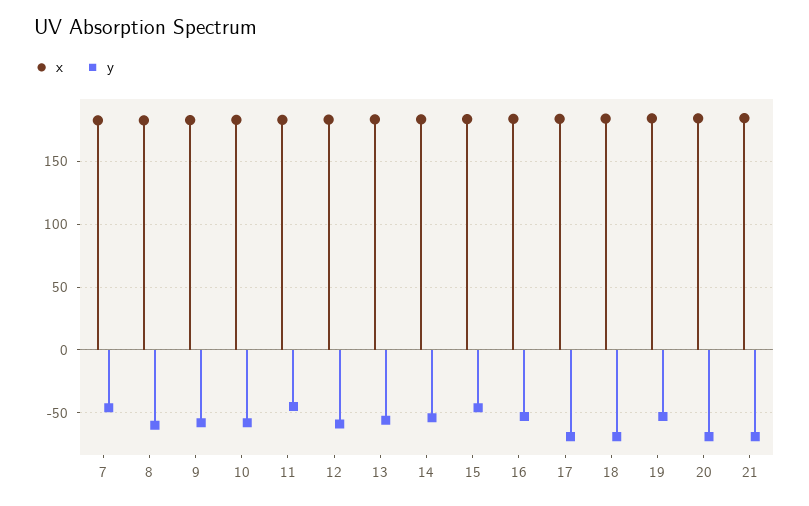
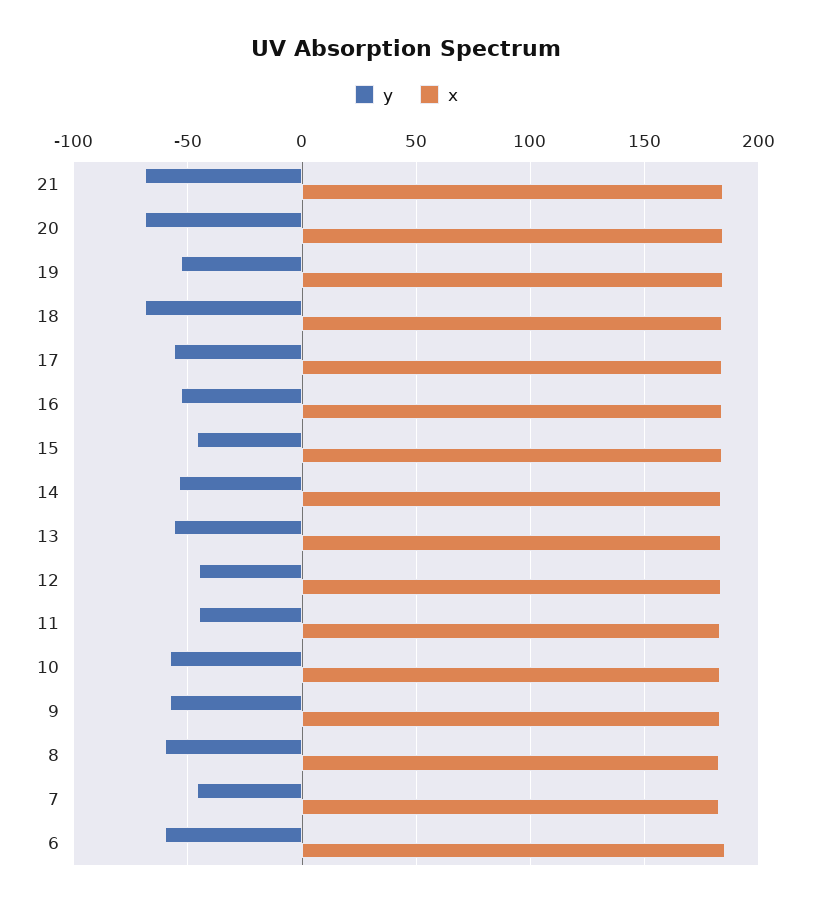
y, 12: -60 -> -45
y, 17: -70 -> -55
y, 6: none -> -60
x, 6: none -> 185

